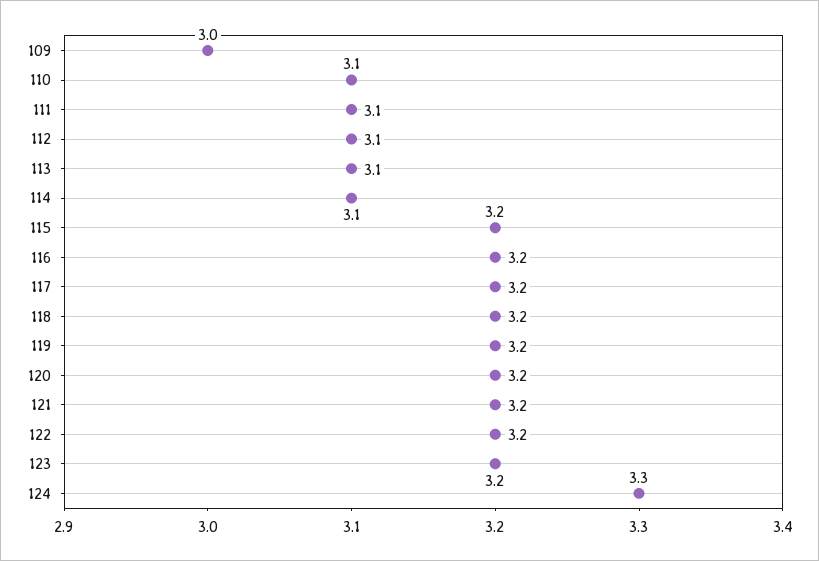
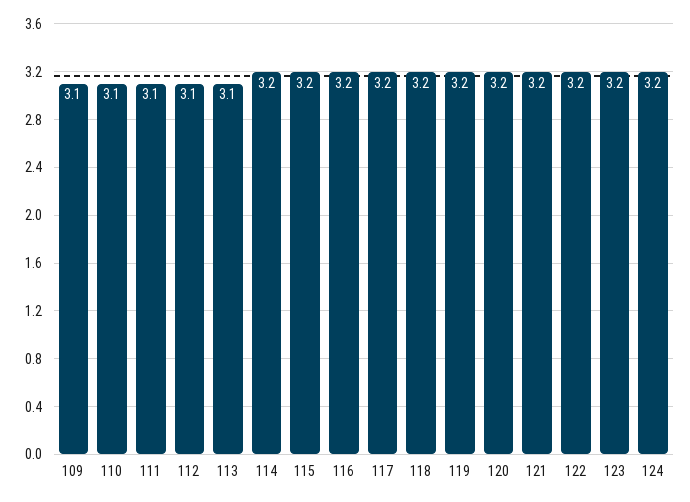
109: 3 -> 3.1
114: 3.1 -> 3.2
124: 3.3 -> 3.2

